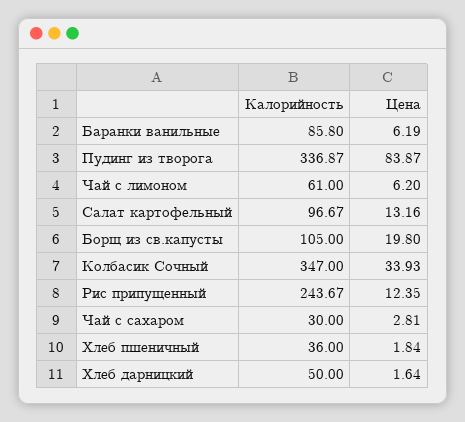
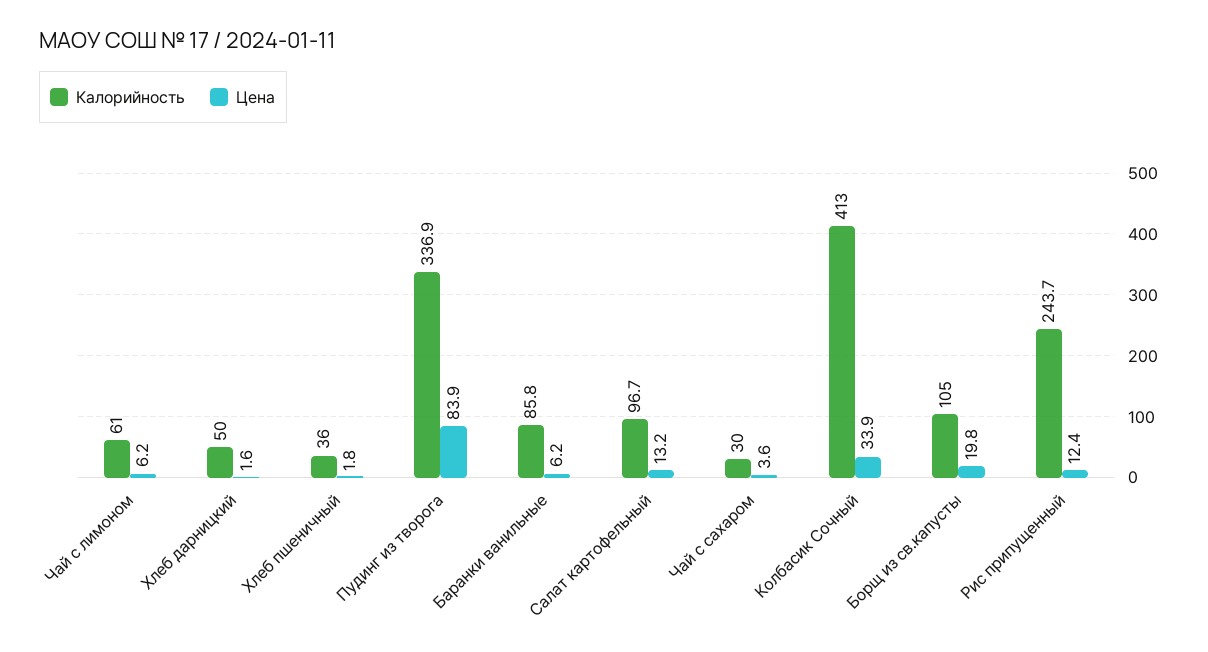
Калорийность, Колбасик Сочный: 347 -> 413
Цена, Чай с сахаром: 2.81 -> 3.6

